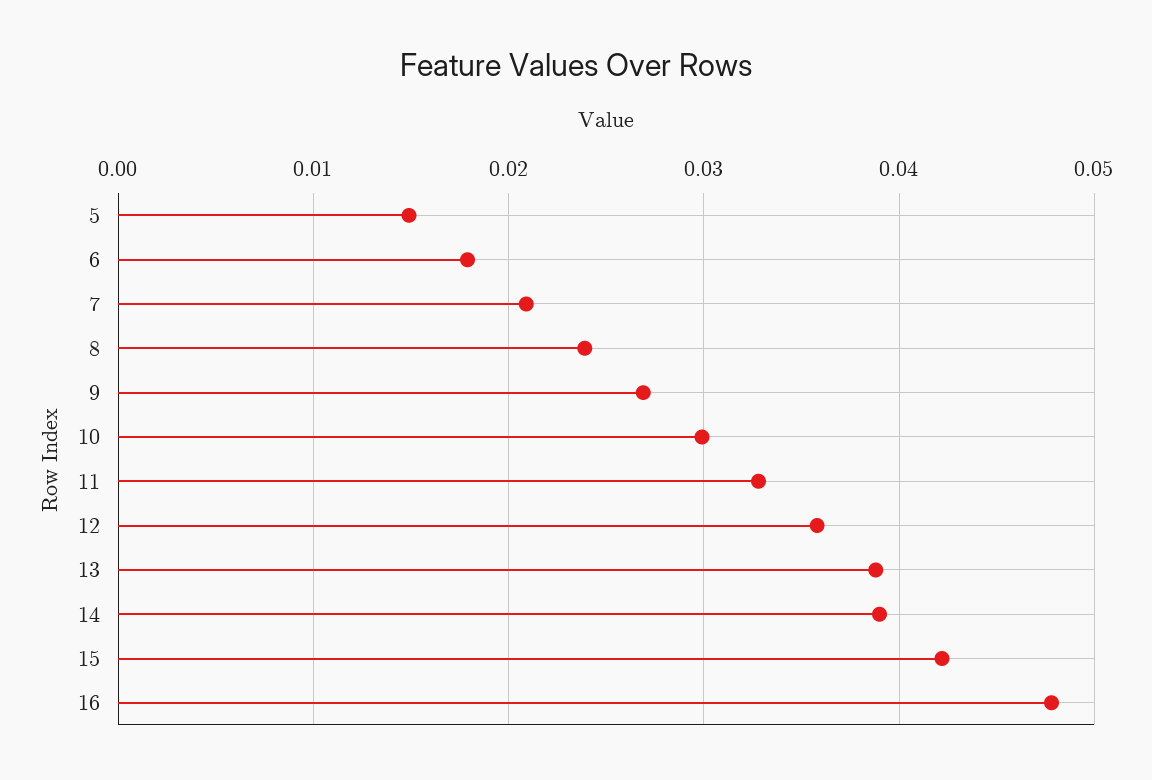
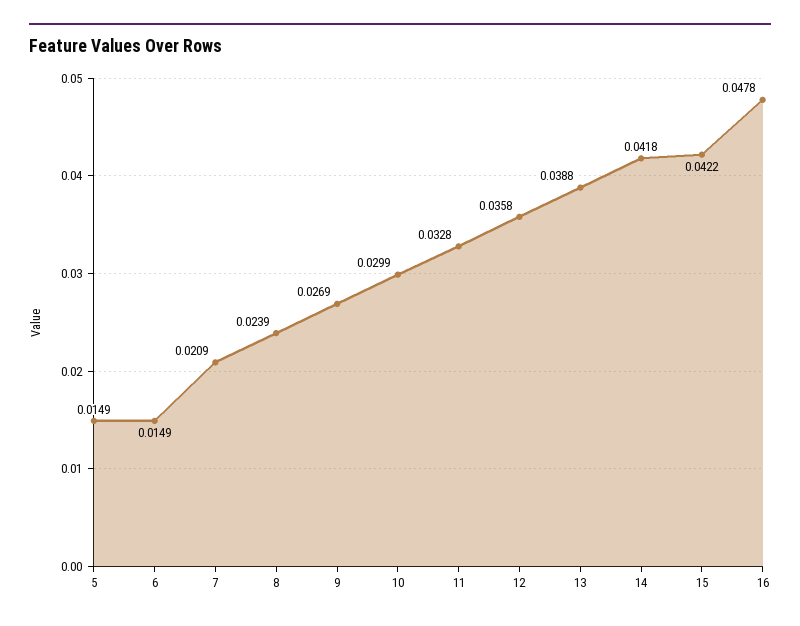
6: 0.018 -> 0.0149
14: 0.039 -> 0.0418

